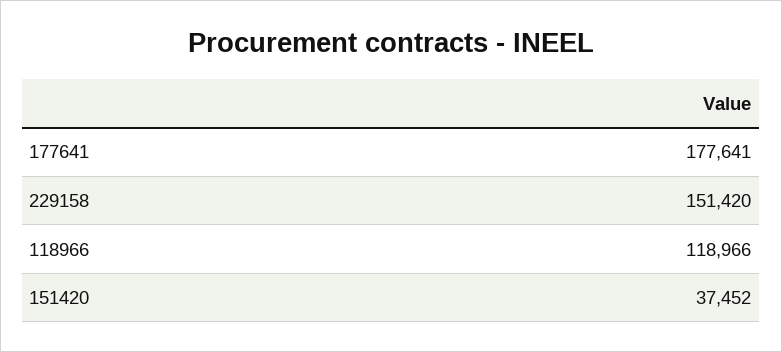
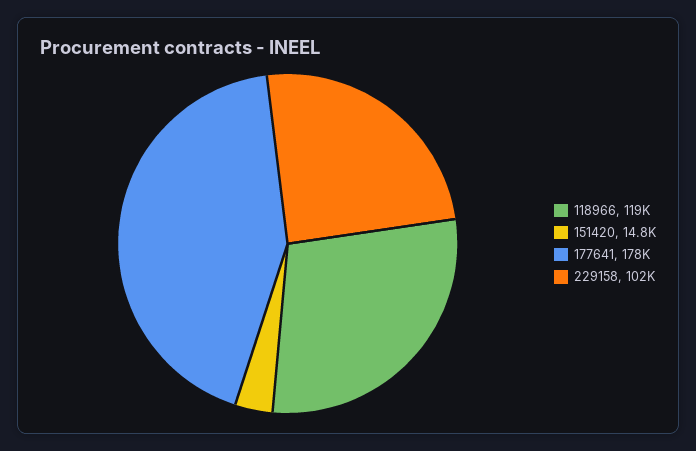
229158: 151420 -> 102000
151420: 37452 -> 14800

